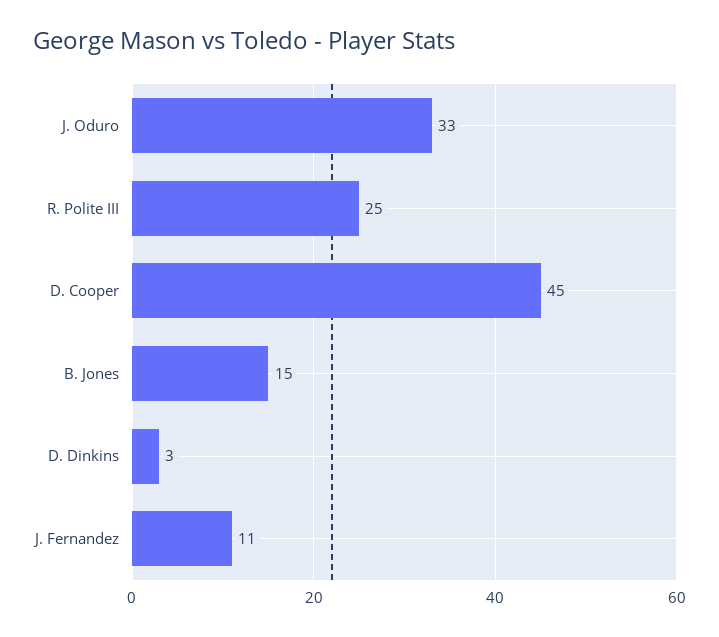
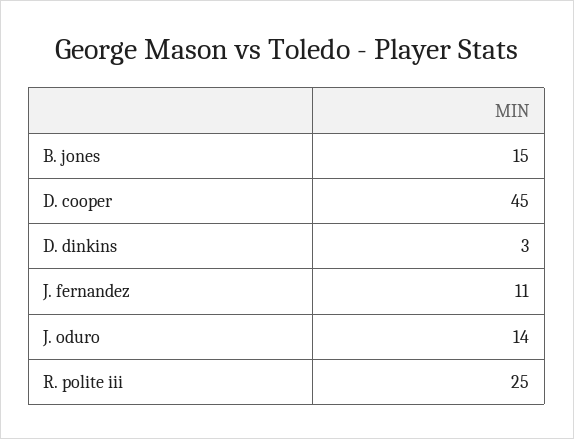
J. Oduro: 33 -> 14

